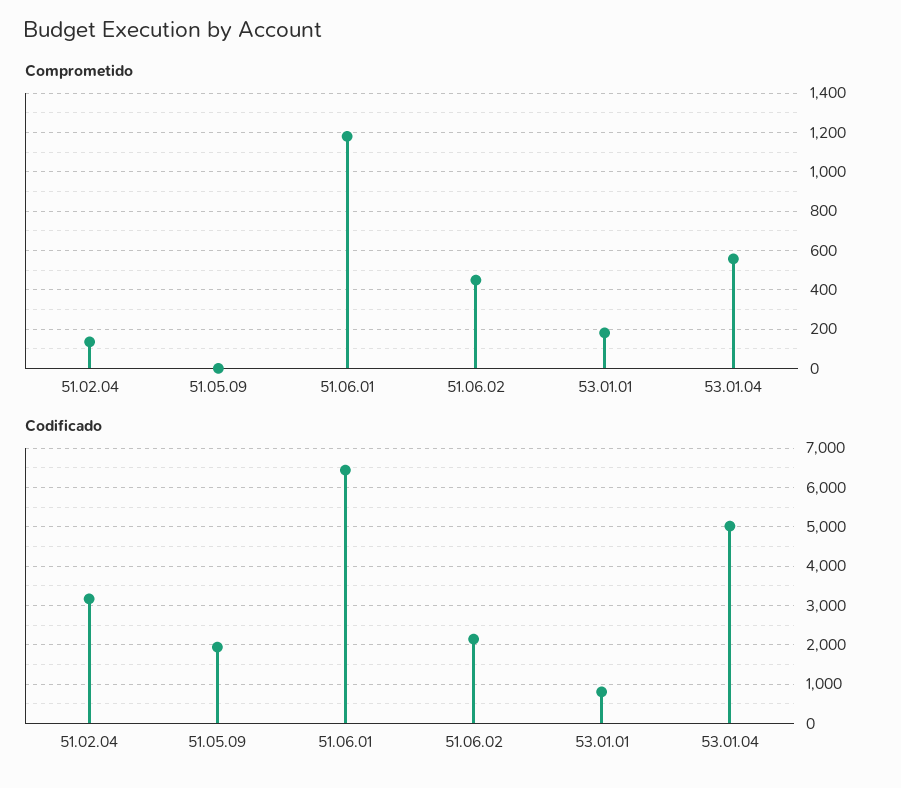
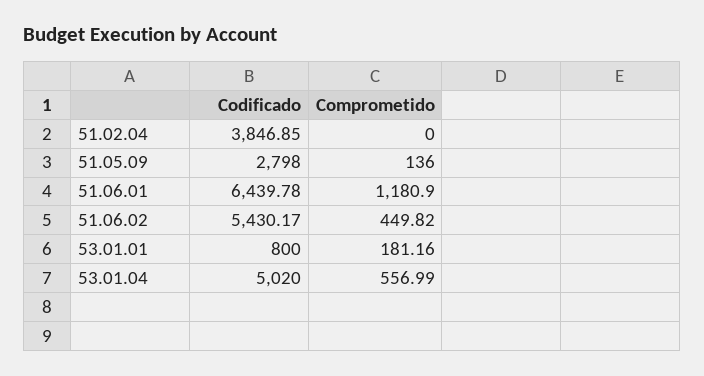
Comprometido, 51.02.04: 150 -> 0
Comprometido, 51.05.09: 0 -> 136
Codificado, 51.02.04: 3200 -> 3846.85
Codificado, 51.05.09: 2000 -> 2798
Codificado, 51.06.02: 2200 -> 5430.17

